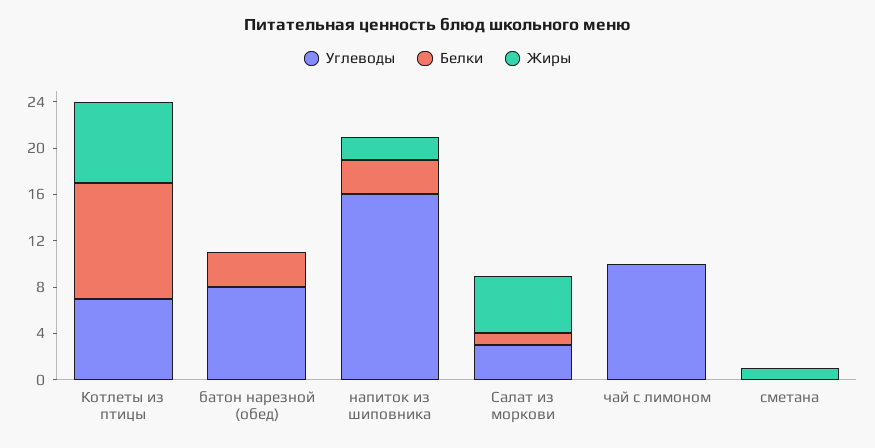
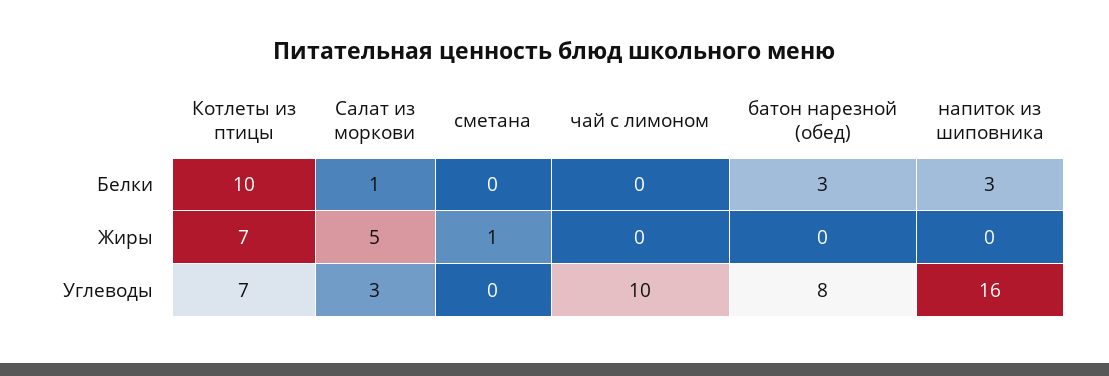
Жиры, напиток из шиповника: 2 -> 0

